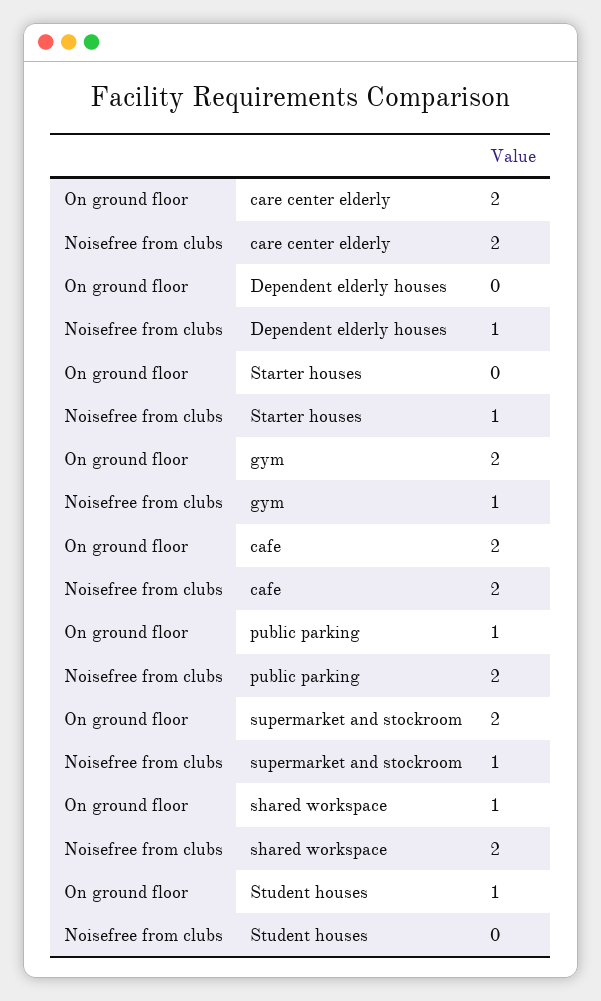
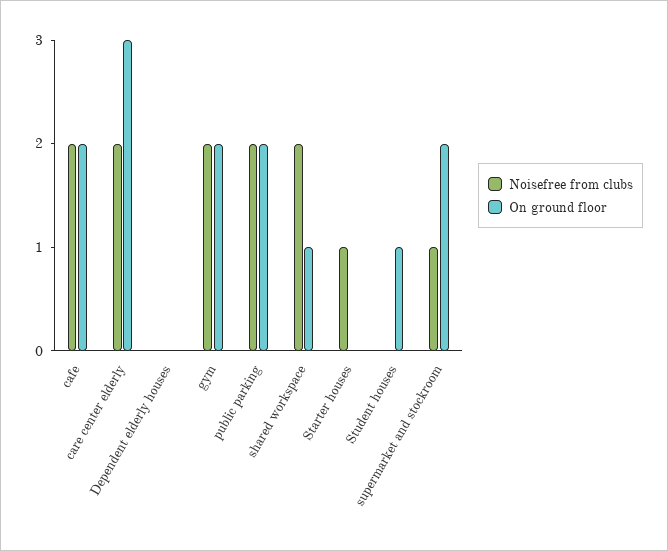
On ground floor, care center elderly: 2 -> 3
Noisefree from clubs, Dependent elderly houses: 1 -> 0
Noisefree from clubs, gym: 1 -> 2
On ground floor, public parking: 1 -> 2

